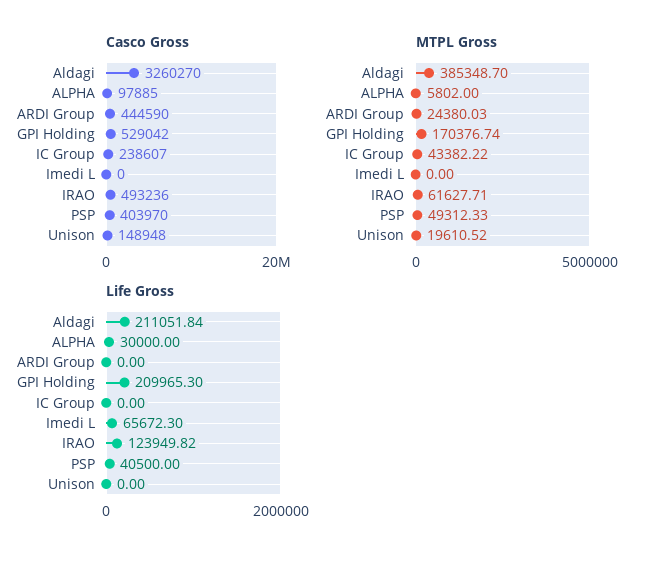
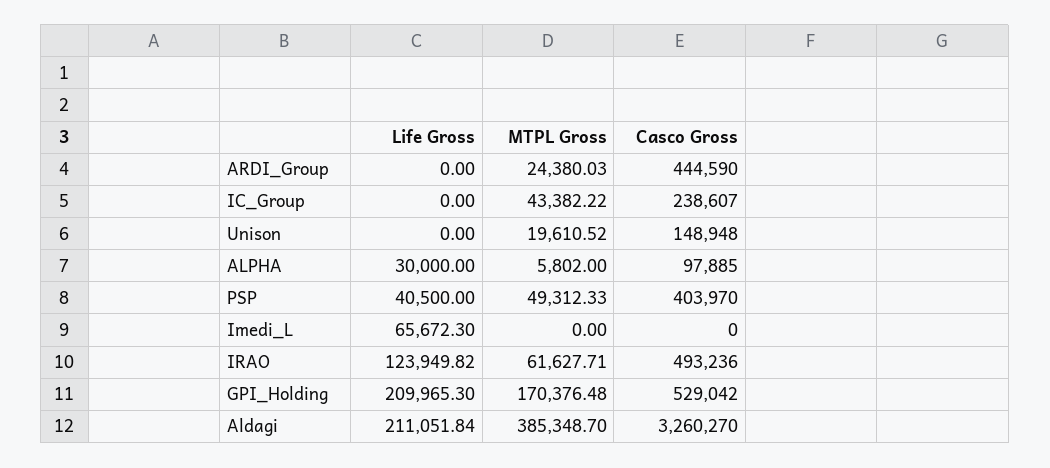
MTPL Gross, GPI Holding: 170376.74 -> 170376.48

